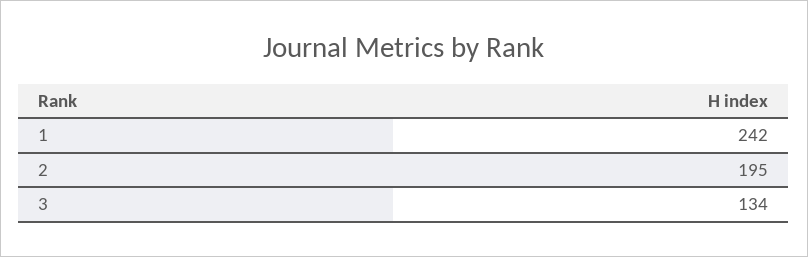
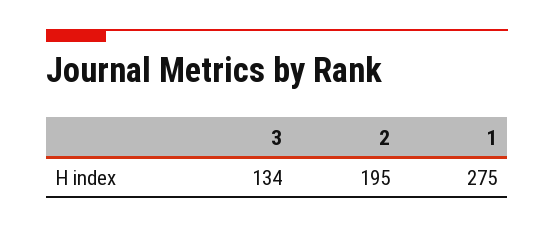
1: 242 -> 275

